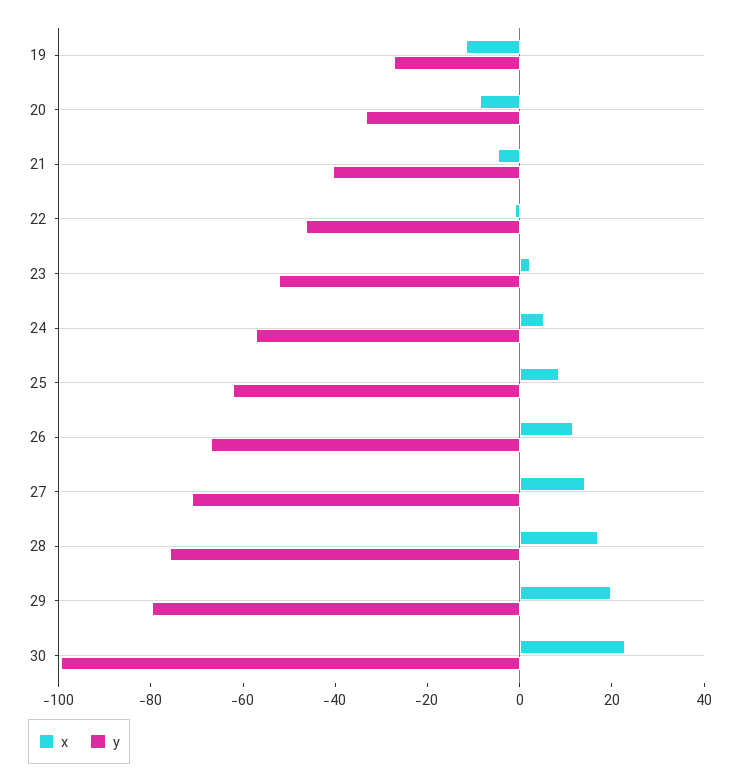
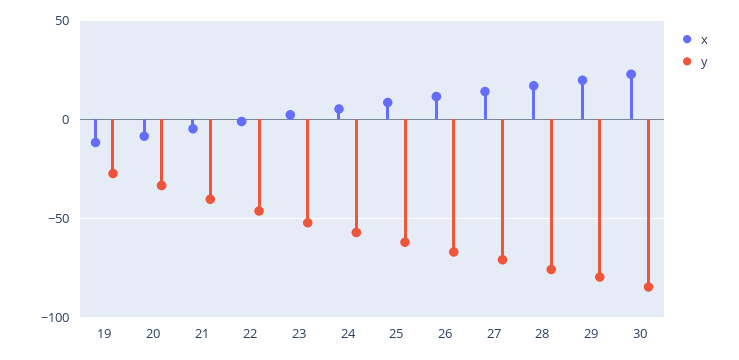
y, 30: -100 -> -85

